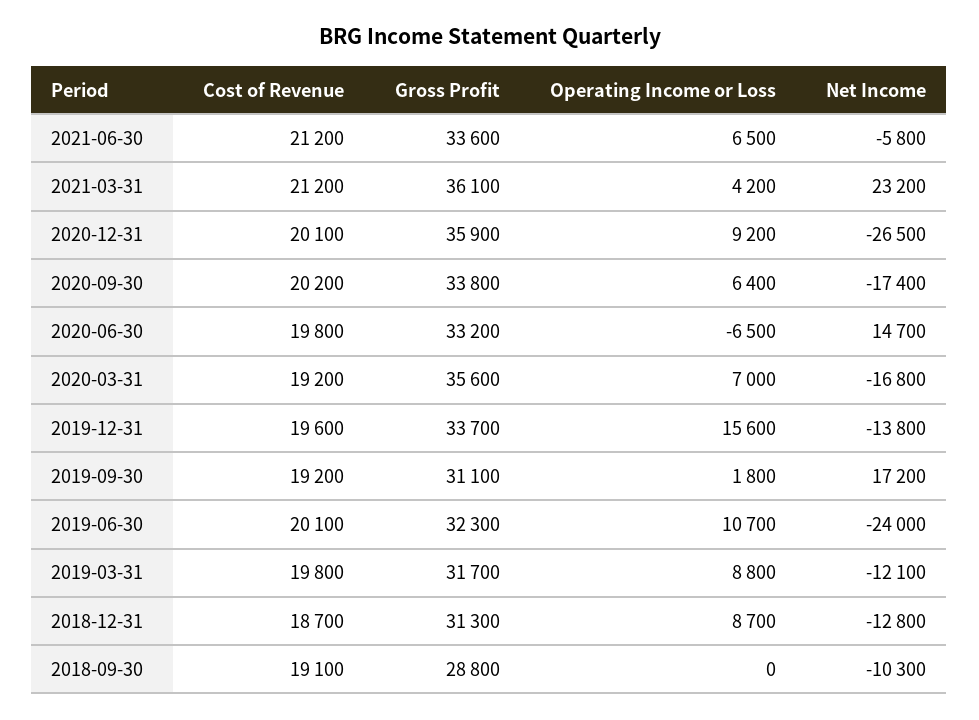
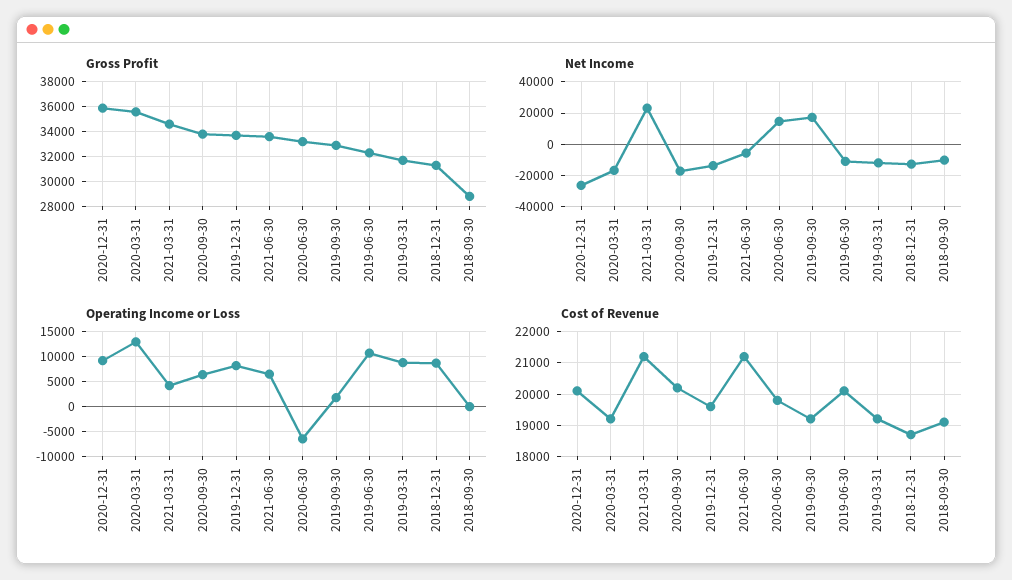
Gross Profit, 2021-03-31: 36100 -> 34500
Operating Income or Loss, 2020-03-31: 7000 -> 12500
Operating Income or Loss, 2019-12-31: 15600 -> 7500
Gross Profit, 2019-09-30: 31100 -> 33000
Net Income, 2019-06-30: -24000 -> -10000
Cost of Revenue, 2019-03-31: 19800 -> 19200

